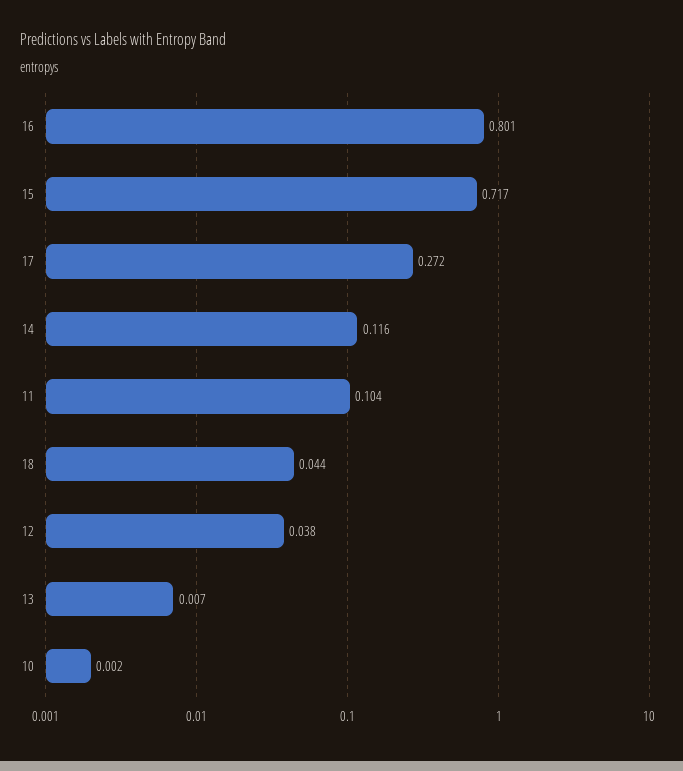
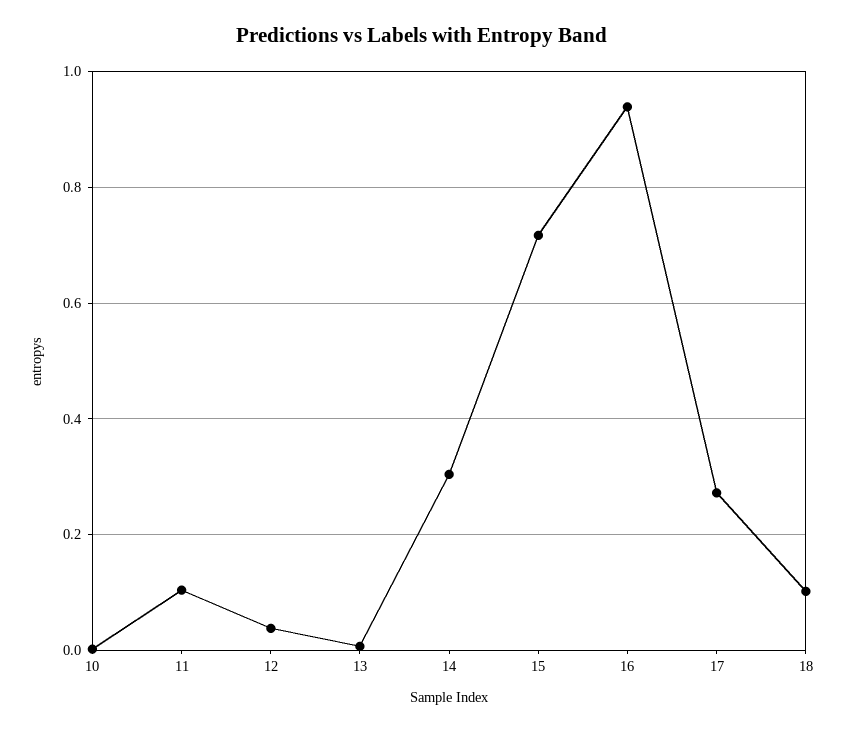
16: 0.801 -> 0.94
14: 0.116 -> 0.3
18: 0.044 -> 0.1

